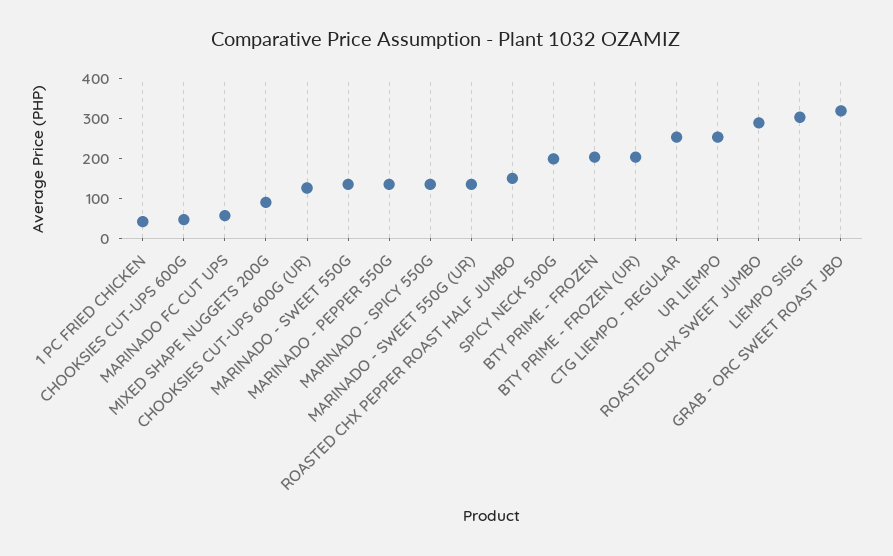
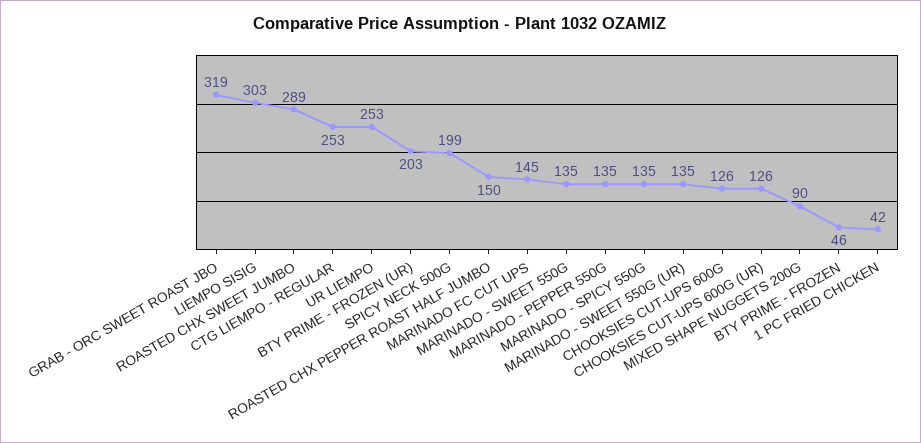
CHOOKSIES CUT-UPS 600G: 50 -> 126
MARINADO FC CUT UPS: 50 -> 145
BTY PRIME - FROZEN: 200 -> 46

